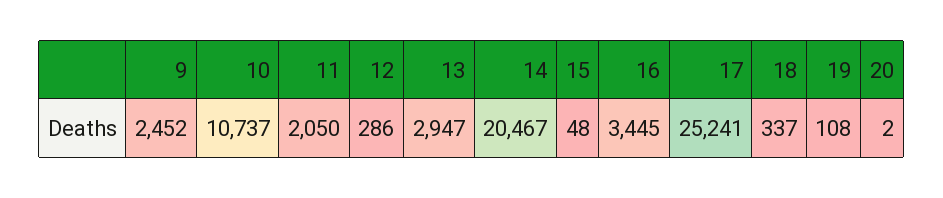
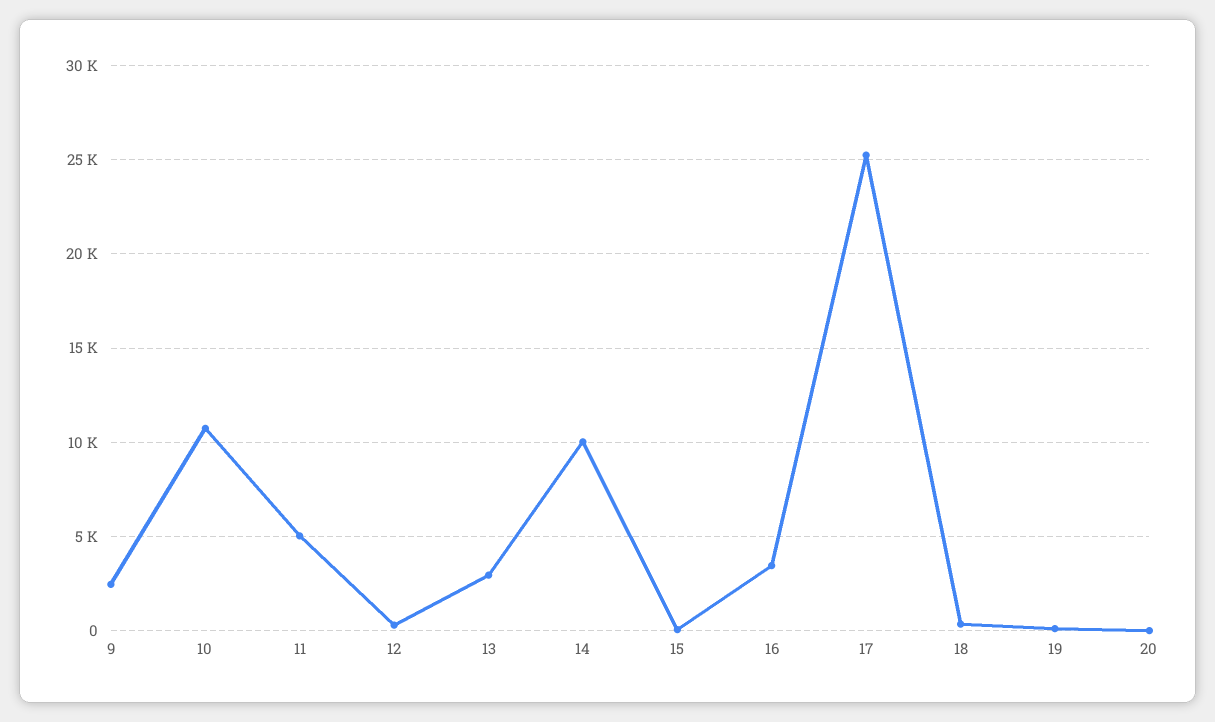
11: 2050 -> 5000
14: 20467 -> 10000

